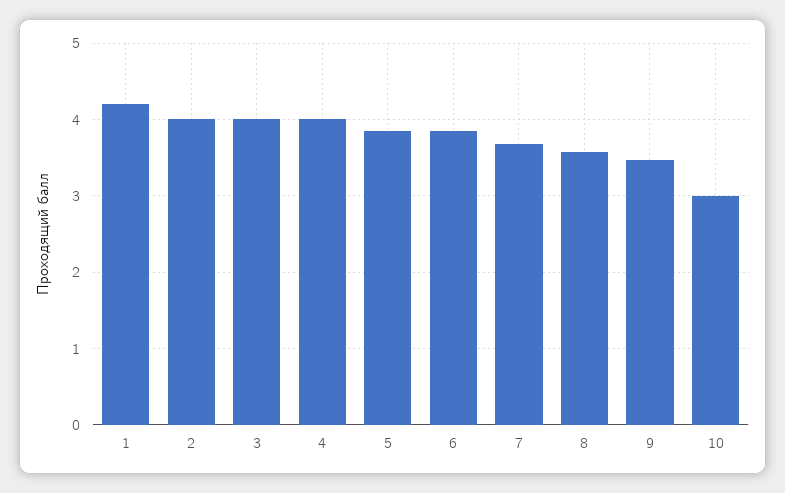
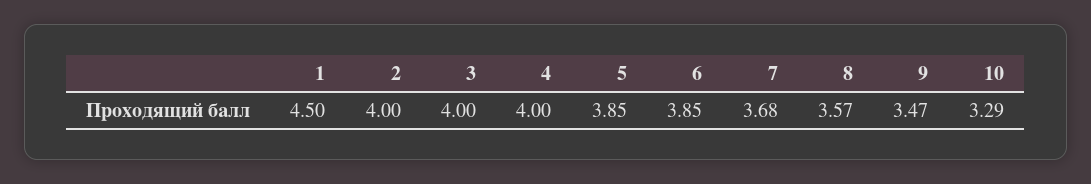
1: 4.2 -> 4.5
10: 3 -> 3.29

